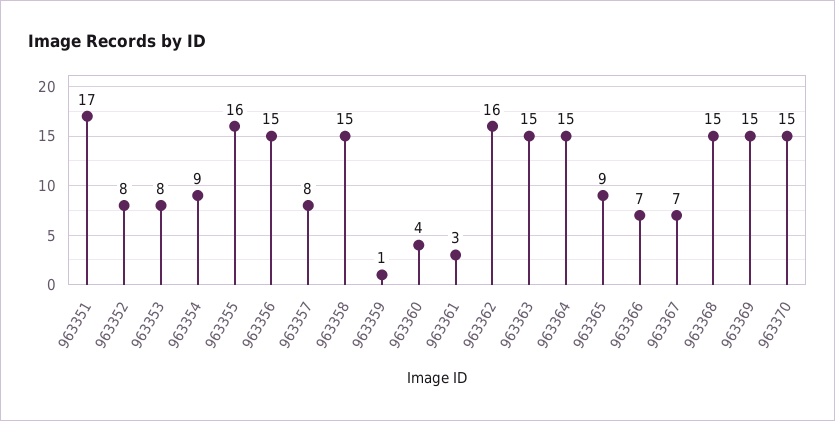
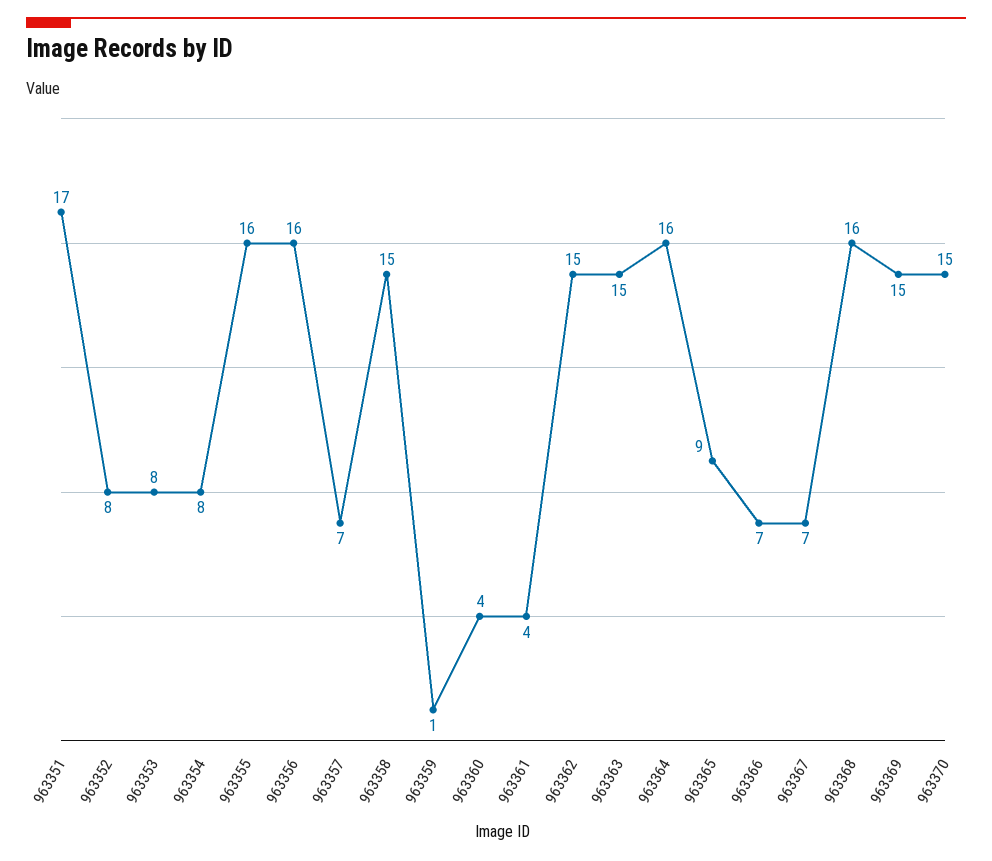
963354: 9 -> 8
963356: 15 -> 16
963357: 8 -> 7
963361: 3 -> 4
963362: 16 -> 15
963364: 15 -> 16
963368: 15 -> 16

